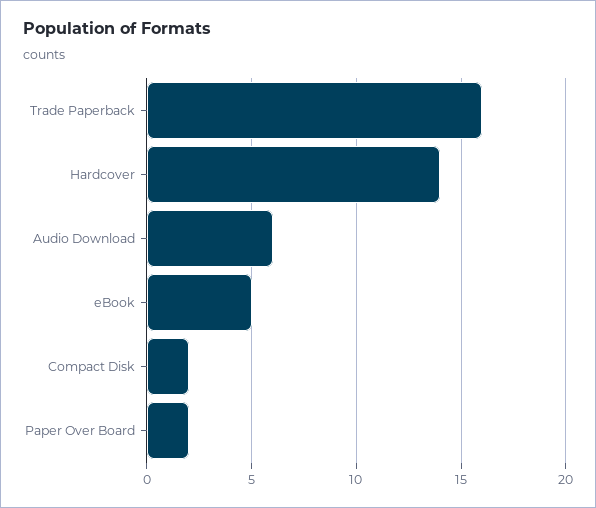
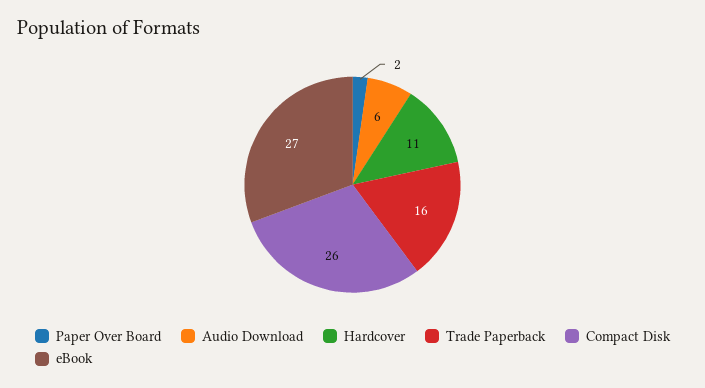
Hardcover: 14 -> 11
eBook: 5 -> 27
Compact Disk: 2 -> 26

